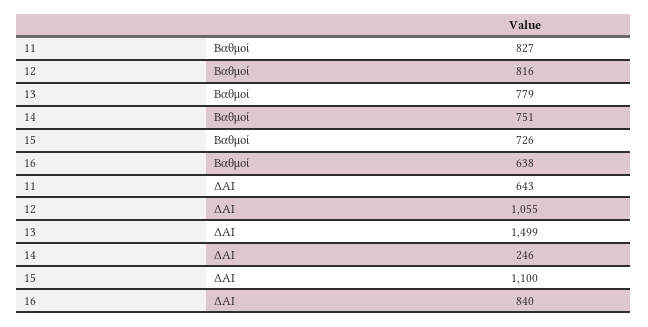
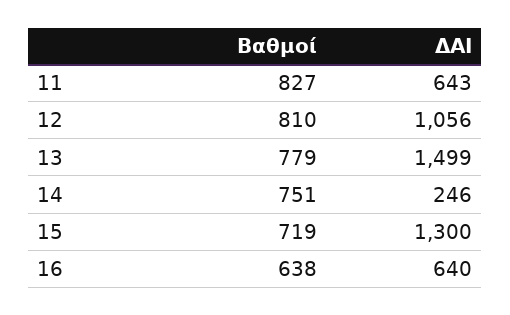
12, Βαθμοί: 816 -> 810
15, Βαθμοί: 726 -> 719
12, ΔΑΙ: 1055 -> 1056
15, ΔΑΙ: 1100 -> 1300
16, ΔΑΙ: 840 -> 640

